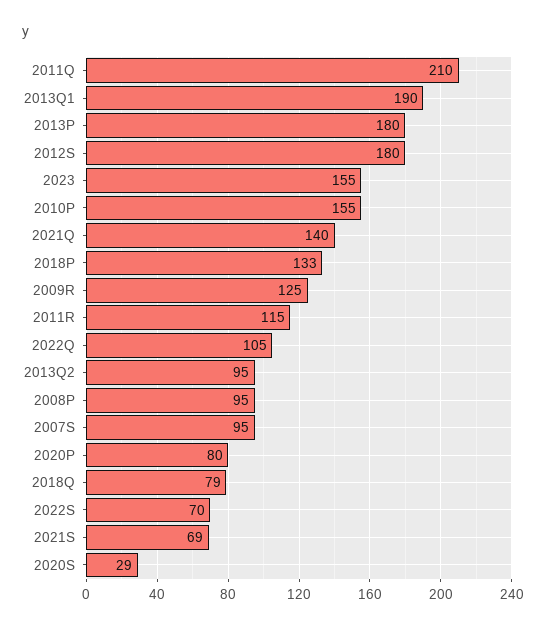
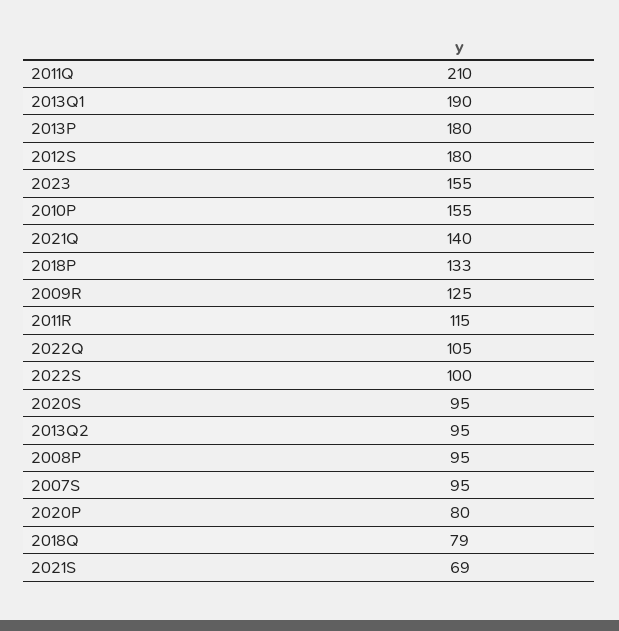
2022S: 70 -> 100
2020S: 29 -> 95

